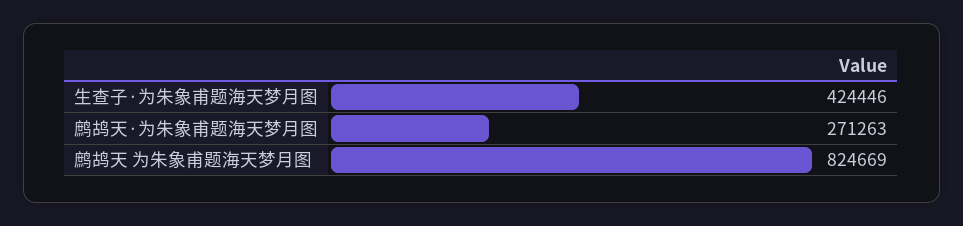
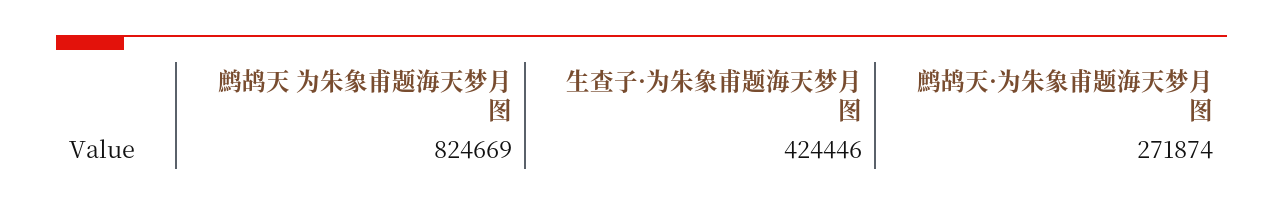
鹧鸪天·为朱象甫题海天梦月图: 271263 -> 271874

